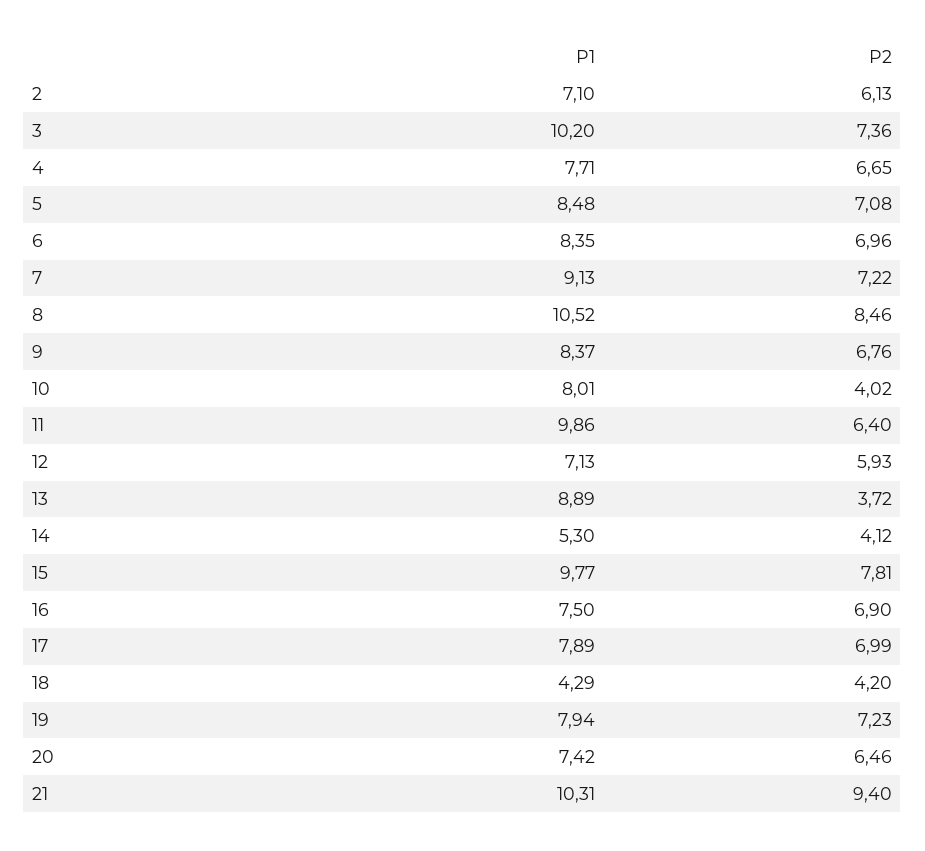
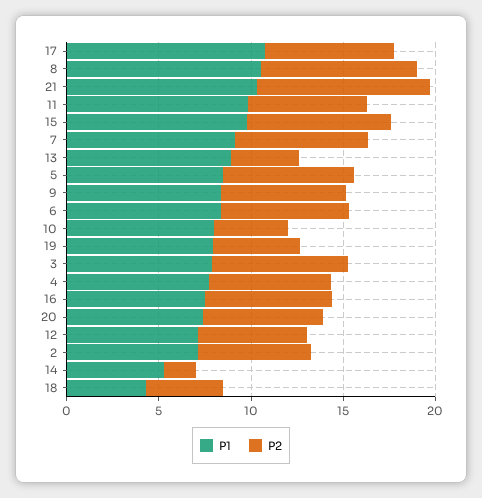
P1, 3: 10.2 -> 8
P2, 14: 4.12 -> 2
P1, 17: 7.89 -> 11
P2, 19: 7.23 -> 5

